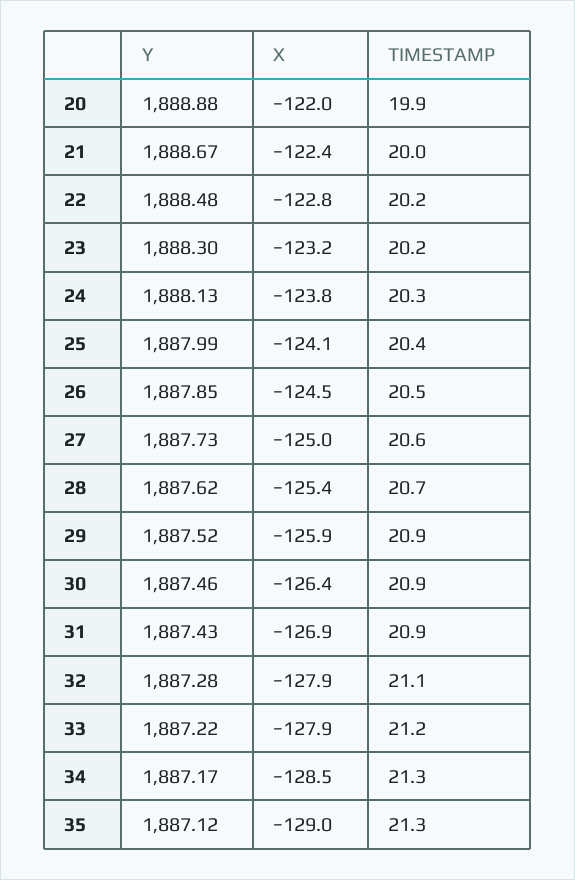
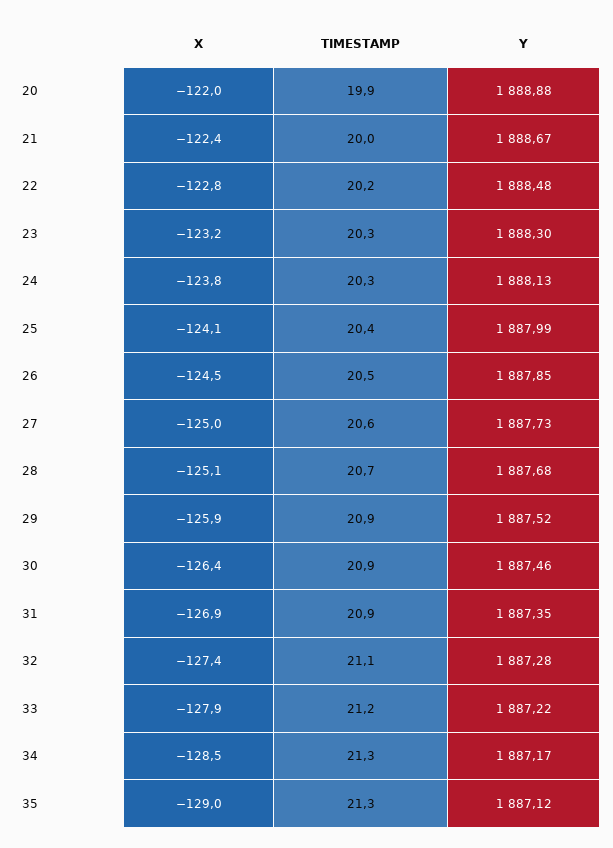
TIMESTAMP, 23: 20.2 -> 20.3
Y, 28: 1887.62 -> 1887.68
X, 28: -125.4 -> -125.1
Y, 31: 1887.43 -> 1887.35
X, 32: -127.9 -> -127.4

